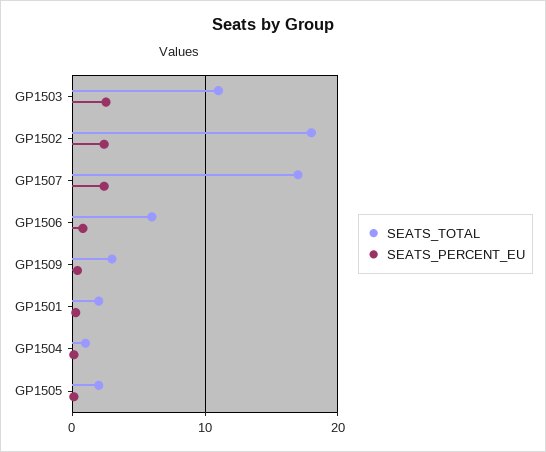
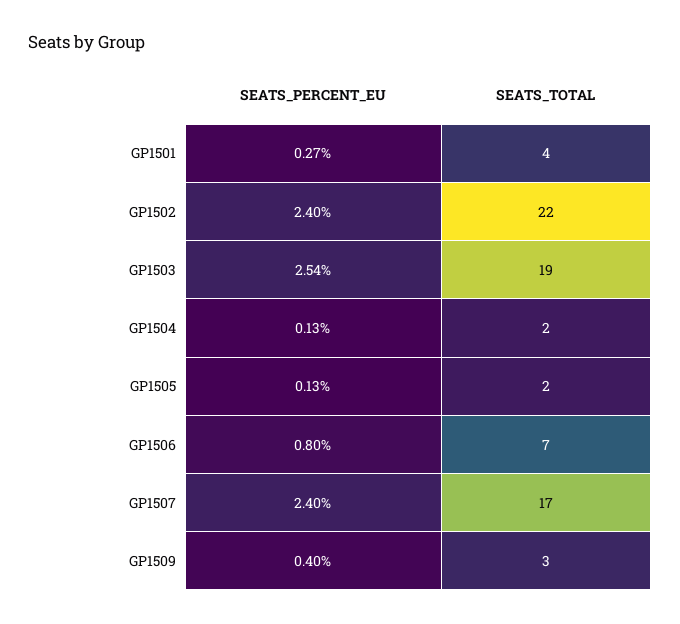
SEATS_TOTAL, GP1503: 11 -> 19
SEATS_TOTAL, GP1502: 18 -> 22
SEATS_TOTAL, GP1506: 6 -> 7
SEATS_TOTAL, GP1501: 2 -> 4
SEATS_TOTAL, GP1504: 1 -> 2

